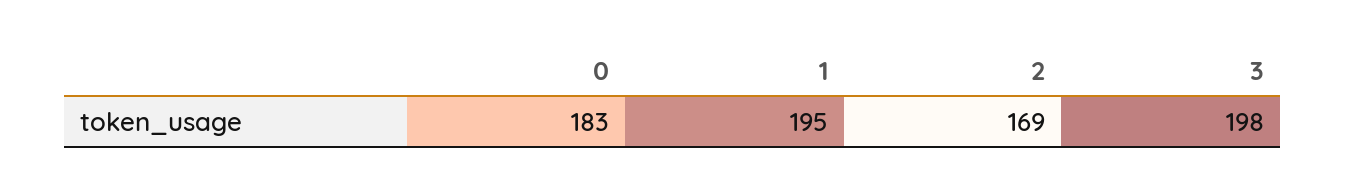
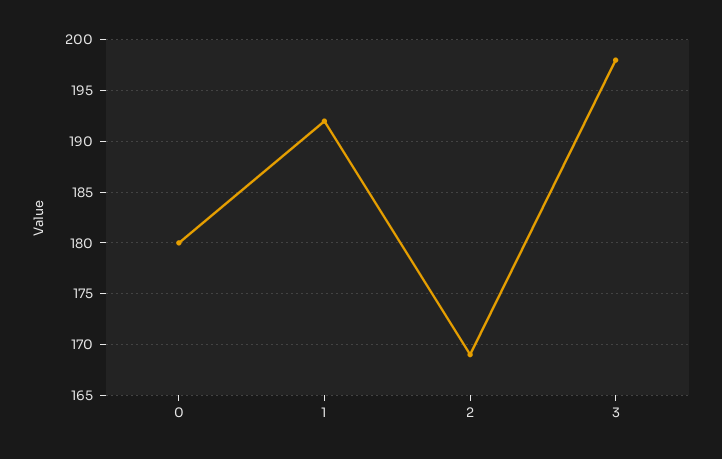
0: 183 -> 180
1: 195 -> 192

